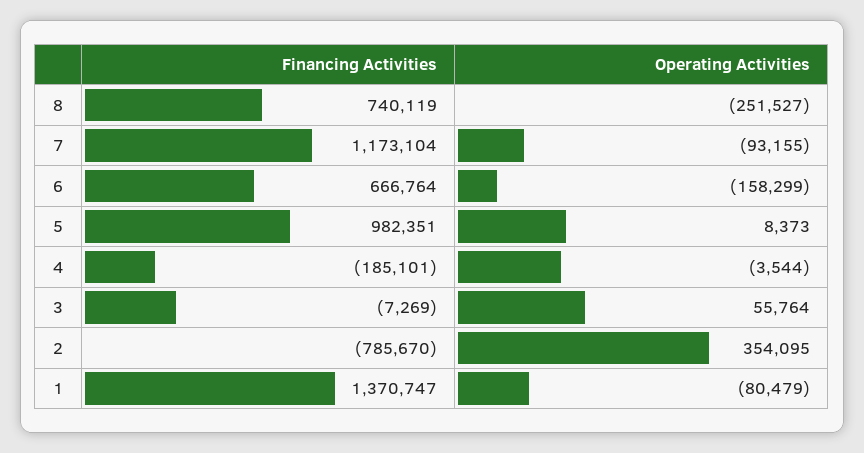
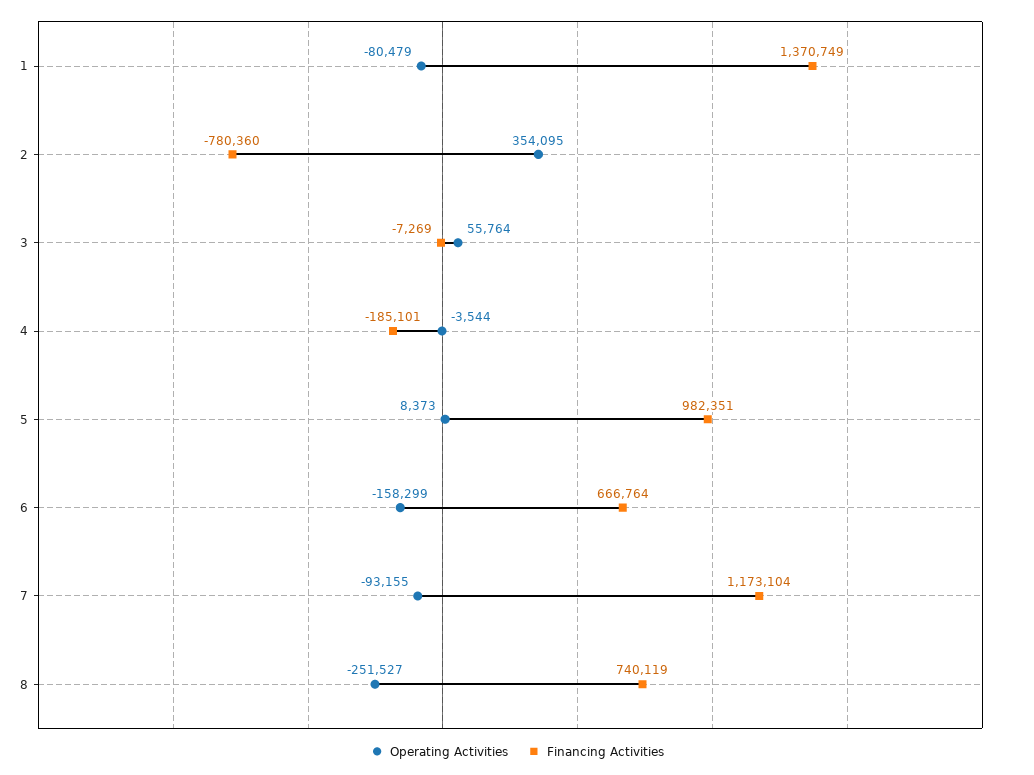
Financing Activities, 2: -785670 -> -780360
Financing Activities, 1: 1370747 -> 1370749

